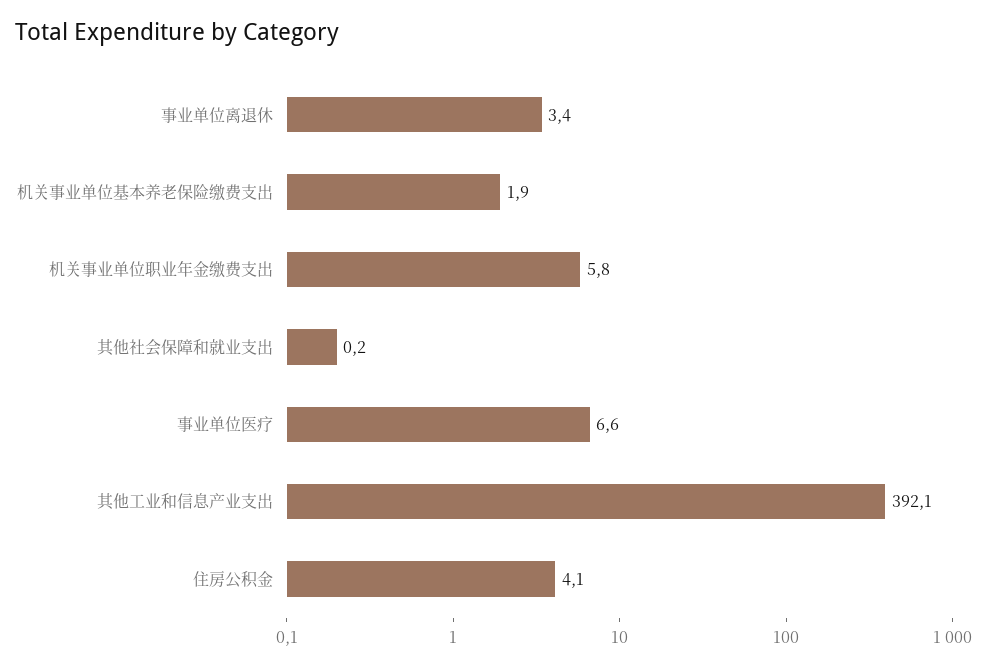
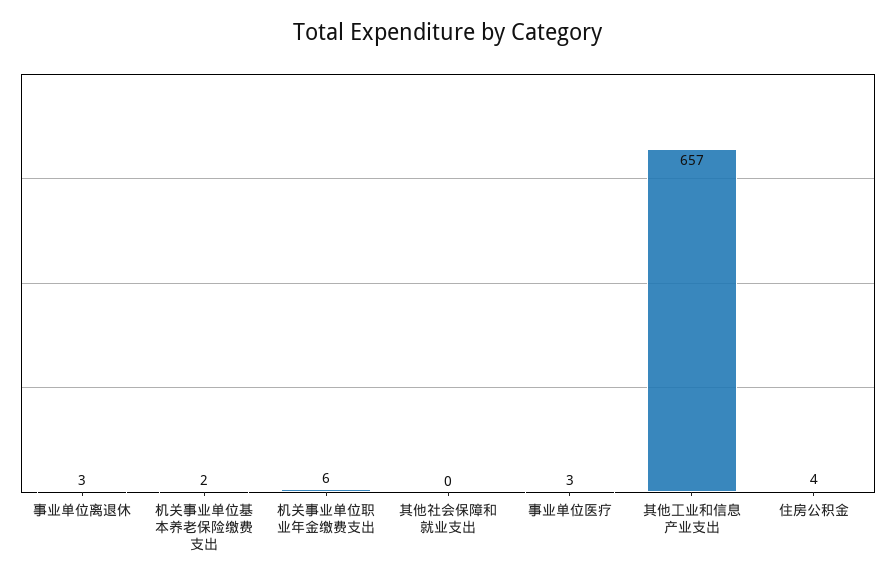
事业单位医疗: 6.6 -> 3
其他工业和信息产业支出: 392.1 -> 657

